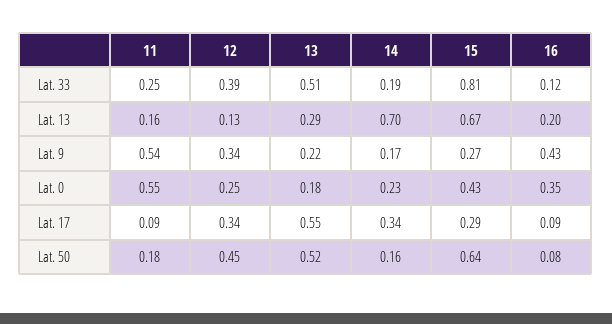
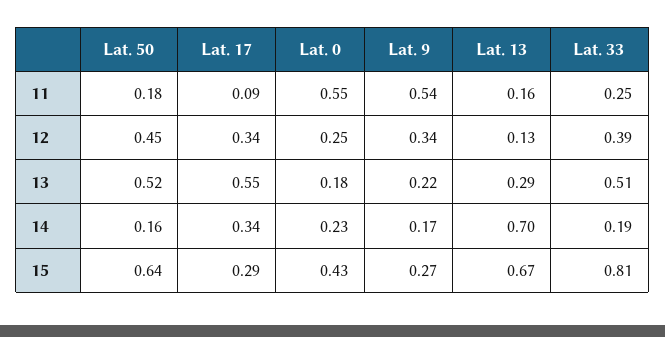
16, Lat. 33: 0.12 -> none
16, Lat. 13: 0.2 -> none
16, Lat. 9: 0.43 -> none
16, Lat. 0: 0.35 -> none
16, Lat. 17: 0.09 -> none
16, Lat. 50: 0.08 -> none

